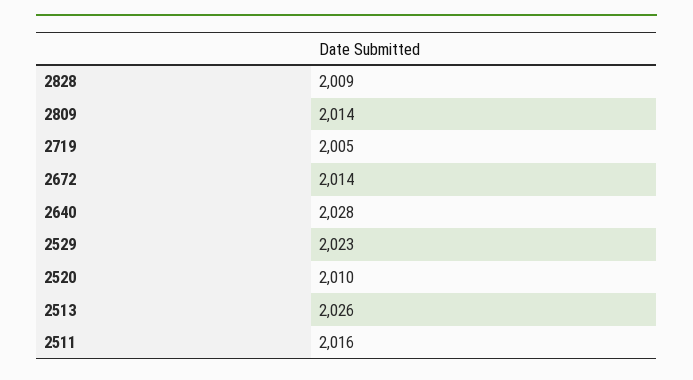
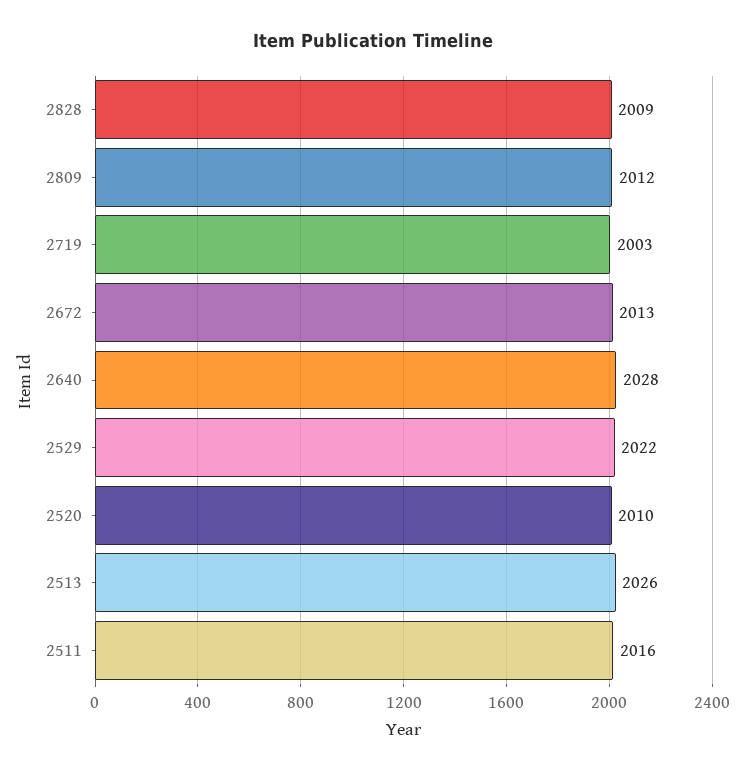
2809: 2014 -> 2012
2719: 2005 -> 2003
2672: 2014 -> 2013
2529: 2023 -> 2022

